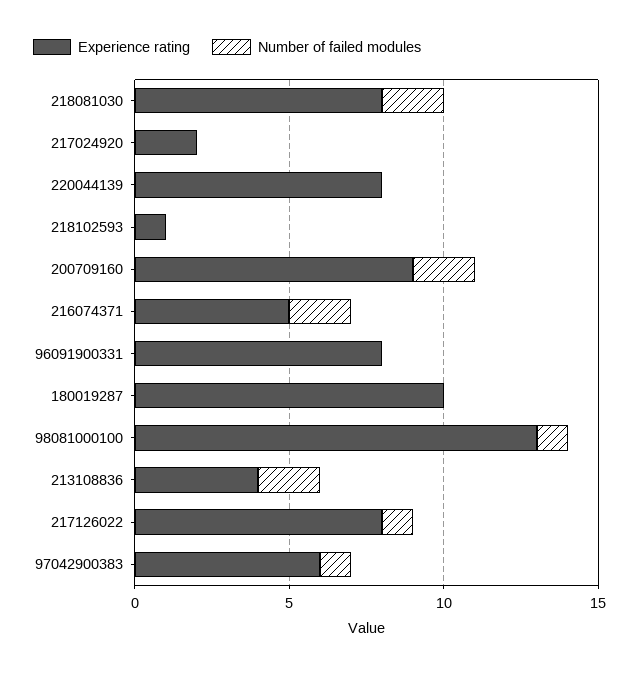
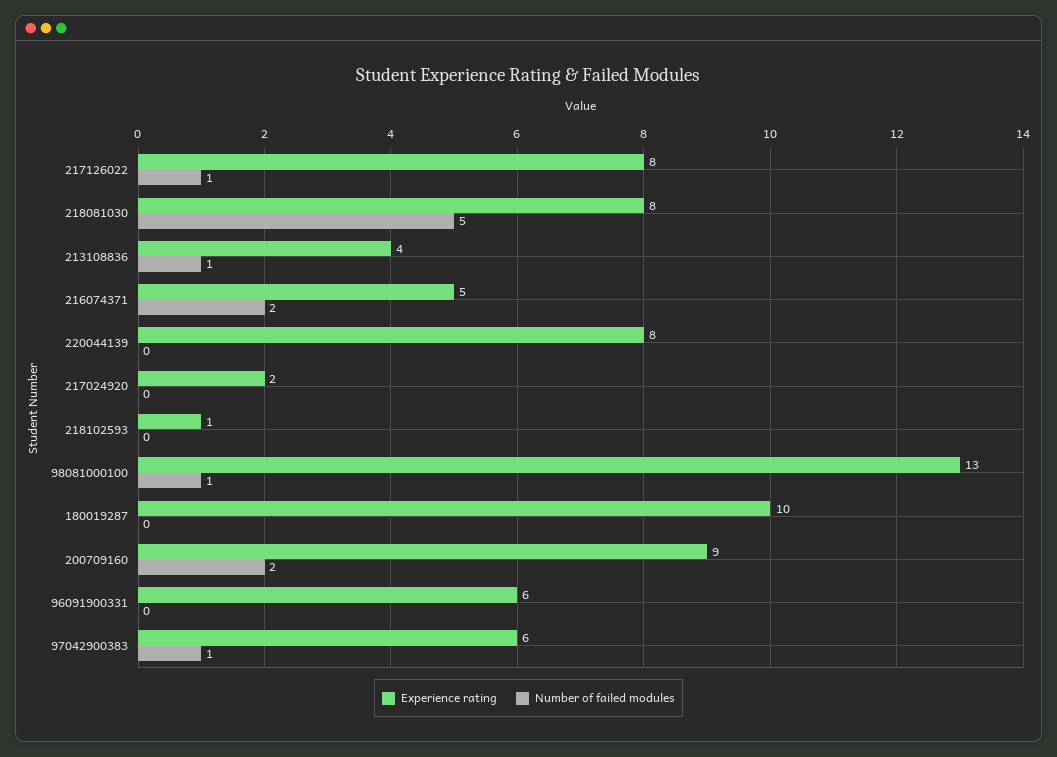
Number of failed modules, 218081030: 2 -> 5
Experience rating, 96091900331: 8 -> 6
Number of failed modules, 213108836: 2 -> 1

